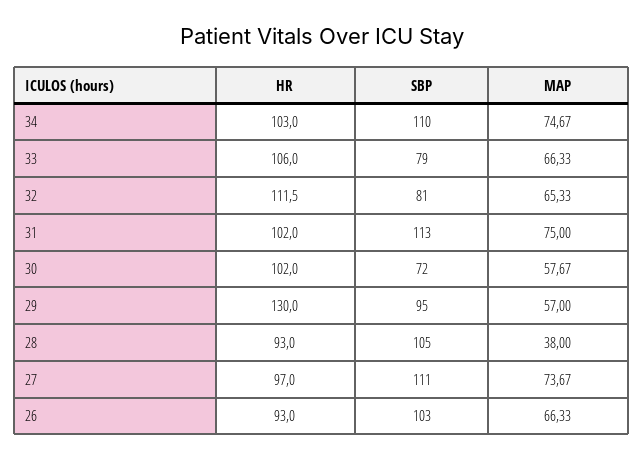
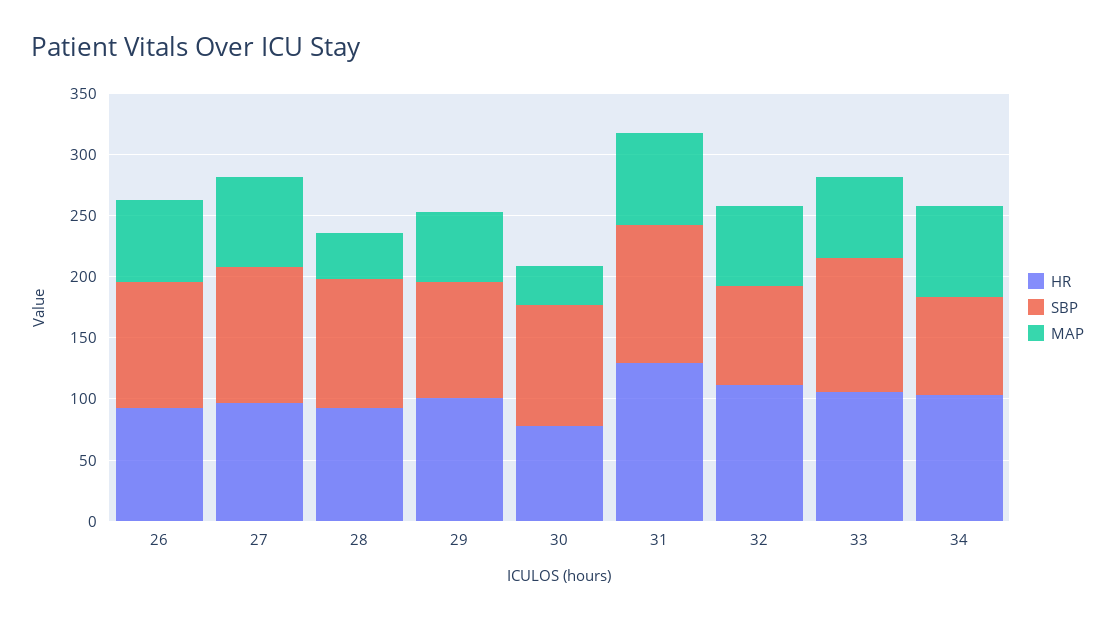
SBP, 34: 110 -> 80
SBP, 33: 79 -> 110
HR, 31: 102 -> 130
HR, 30: 102 -> 80
SBP, 30: 72 -> 100
MAP, 30: 57.67 -> 30
HR, 29: 130 -> 100

